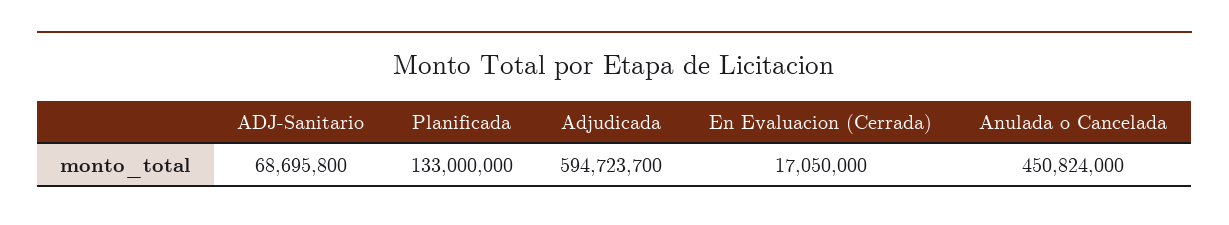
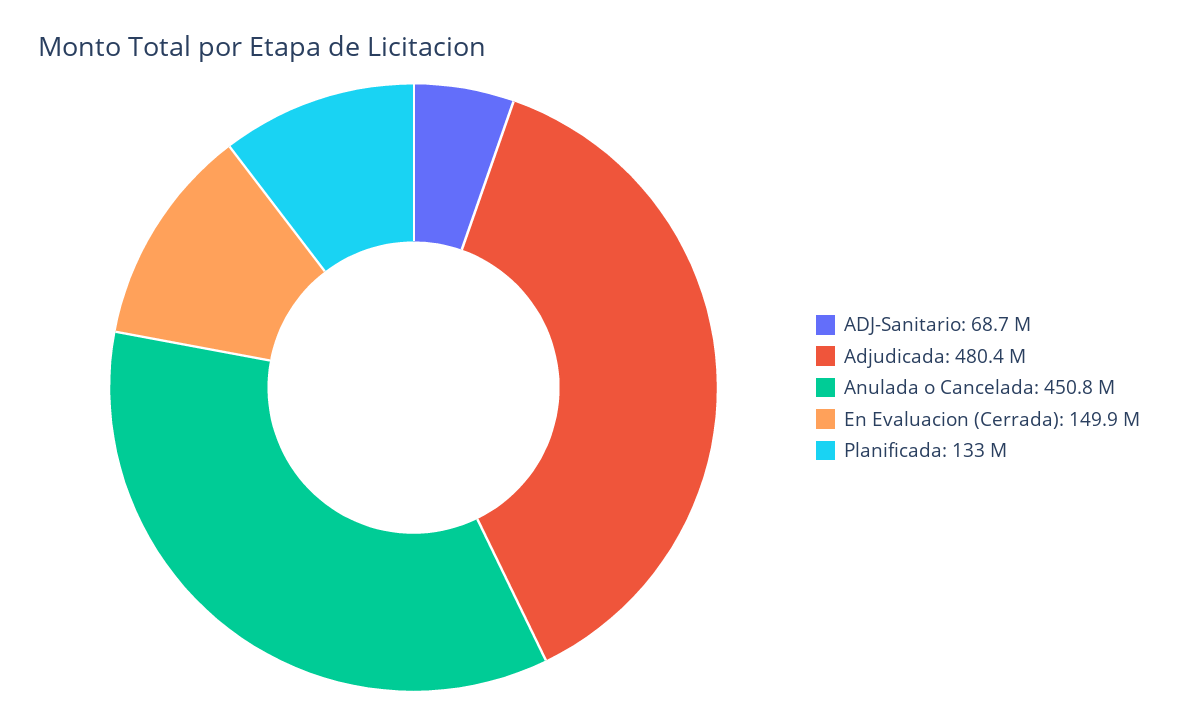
Adjudicada: 594723700 -> 480400000
En Evaluacion (Cerrada): 17050000 -> 149900000

